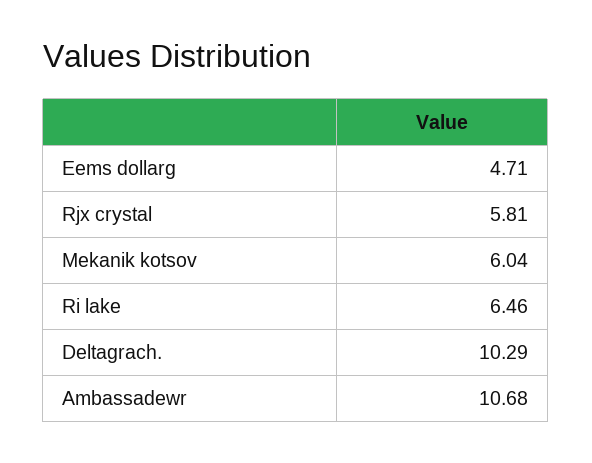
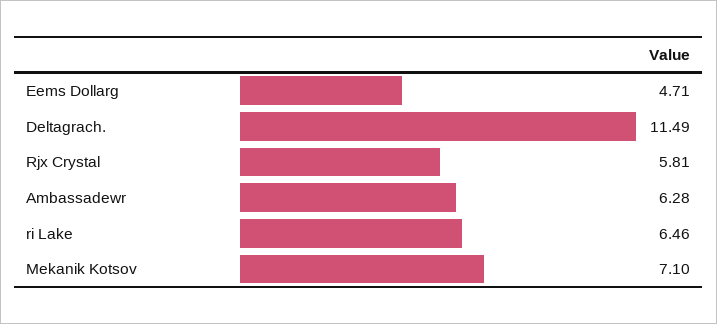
Mekanik kotsov: 6.04 -> 7.1
Deltagrach.: 10.29 -> 11.49
Ambassadewr: 10.68 -> 6.28

